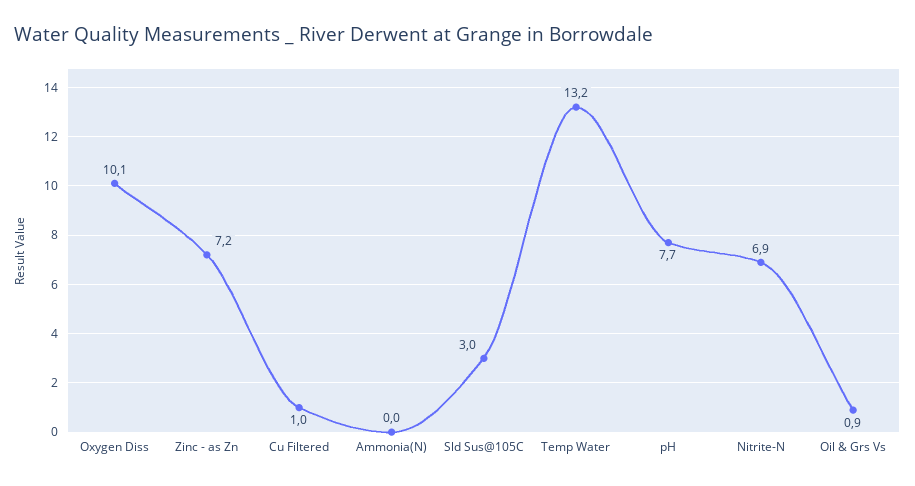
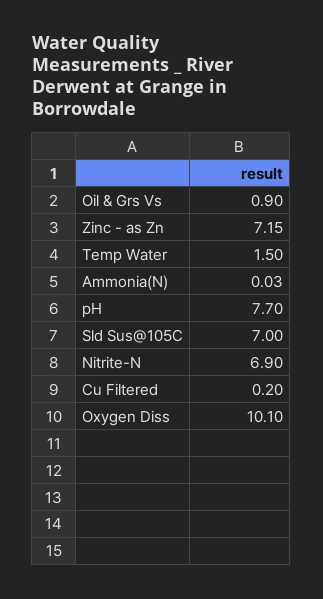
Cu Filtered: 1 -> 0.2
Sld Sus@105C: 3 -> 7
Temp Water: 13.2 -> 1.5

